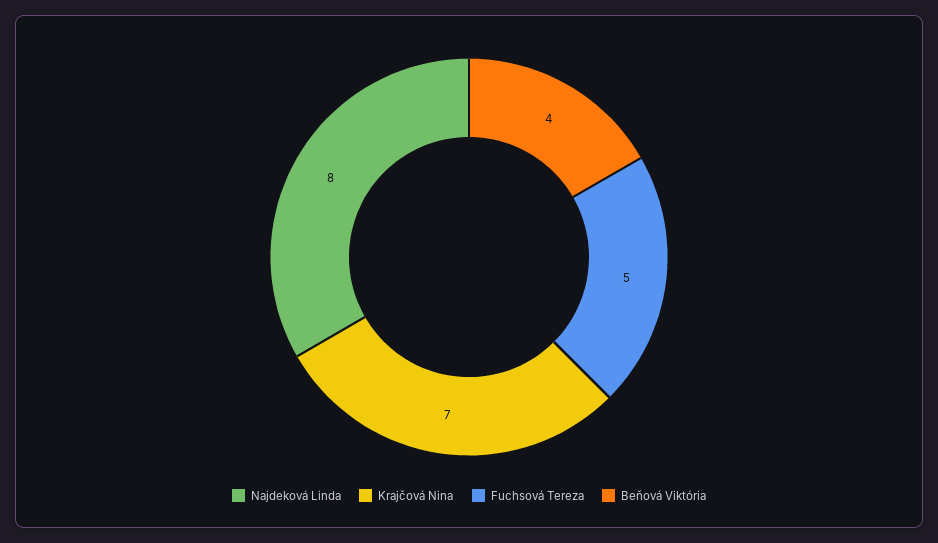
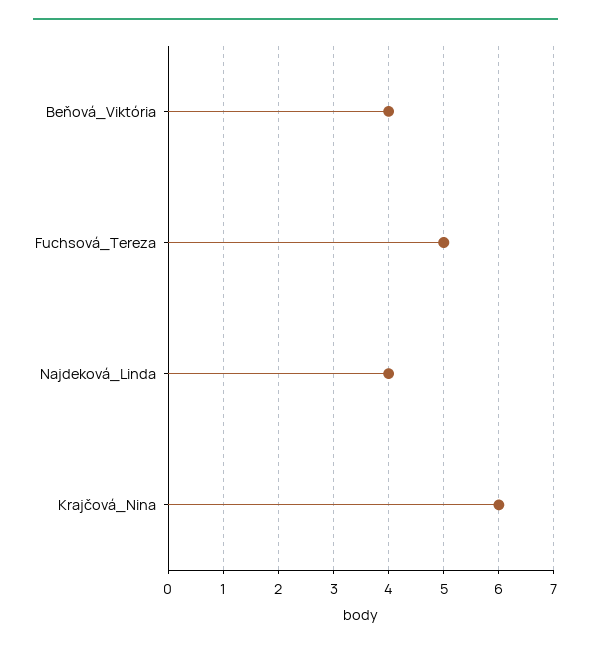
Najdeková Linda: 8 -> 4
Krajčová Nina: 7 -> 6

